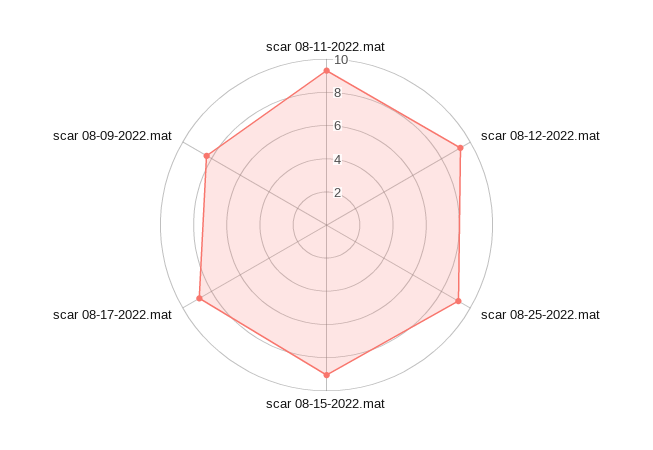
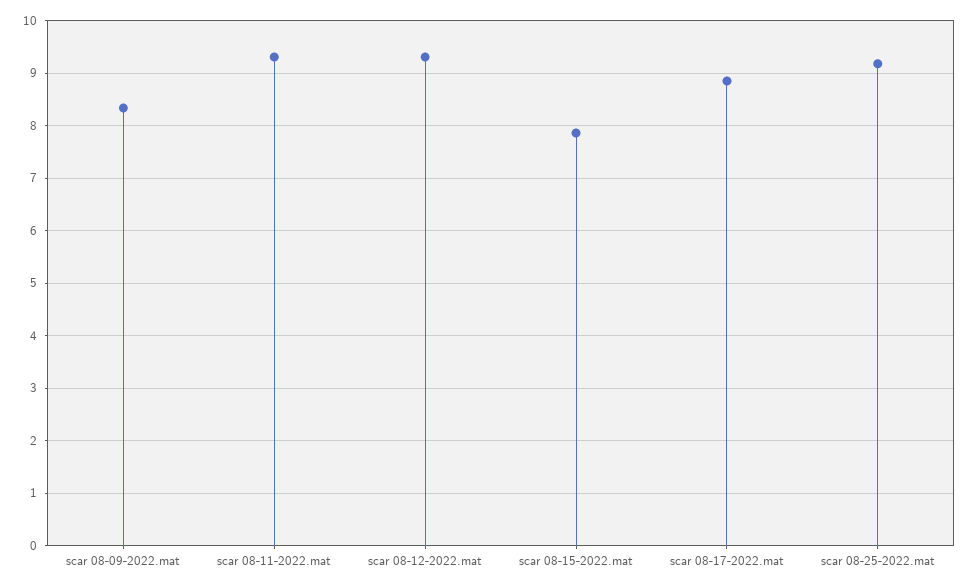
scar 08-15-2022.mat: 9 -> 7.8

